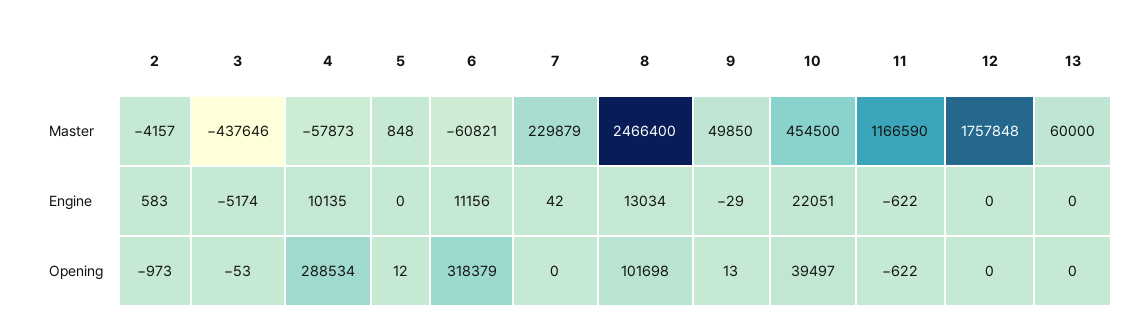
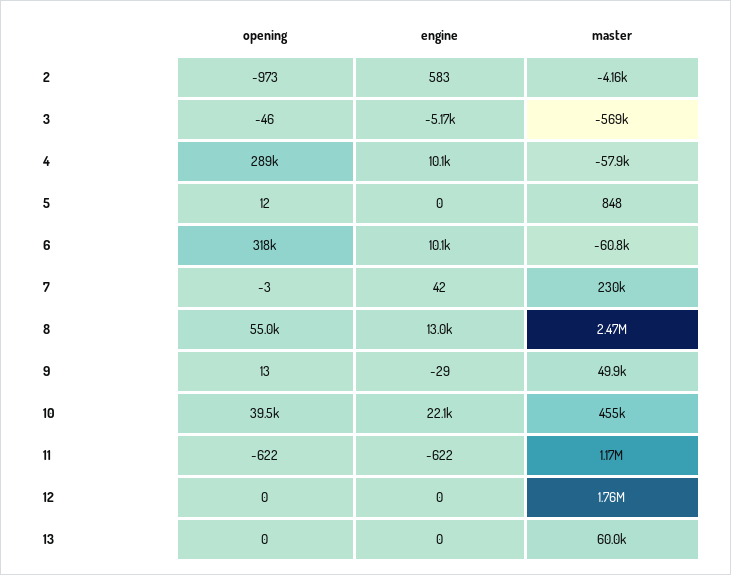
3, Master: -437646 -> -569000
6, Engine: 11156 -> 10100
3, Opening: -53 -> -46
7, Opening: 0 -> -3
8, Opening: 101698 -> 55000

